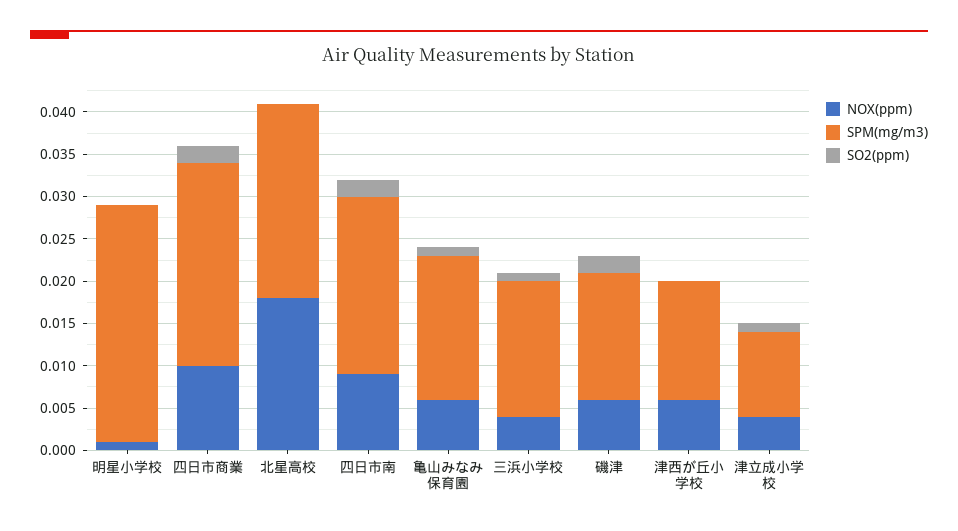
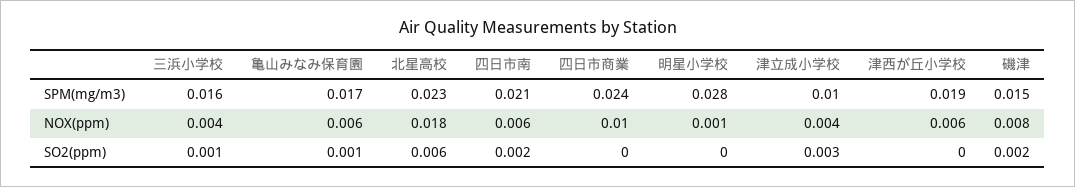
SO2(ppm), 四日市商業: 0.002 -> 0
SO2(ppm), 北星高校: 0 -> 0.006
NOX(ppm), 四日市南: 0.009 -> 0.006
NOX(ppm), 磯津: 0.006 -> 0.008
SPM(mg/m3), 津西が丘小学校: 0.014 -> 0.019
SO2(ppm), 津立成小学校: 0.001 -> 0.003

